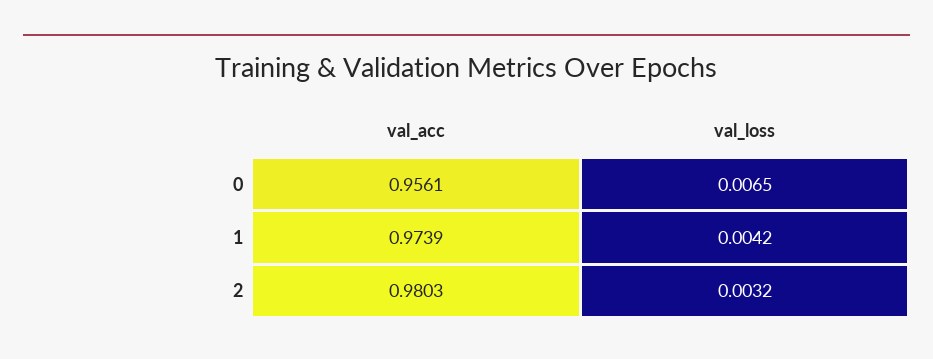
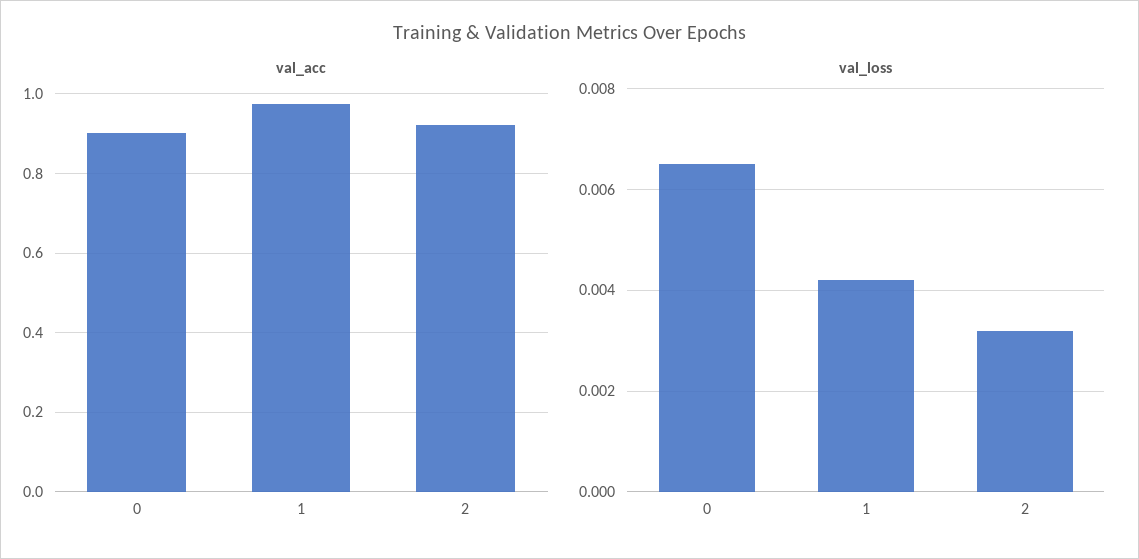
val_acc, 0: 0.9561 -> 0.9
val_acc, 2: 0.9803 -> 0.92

